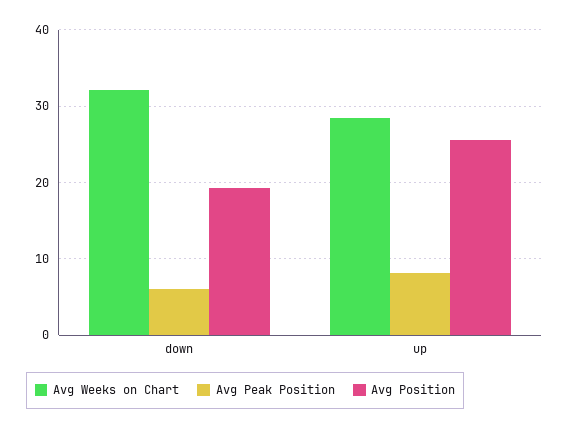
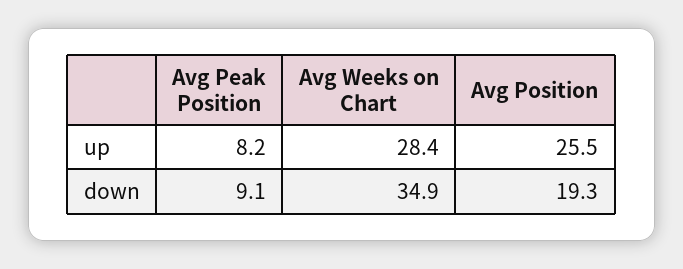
Avg Weeks on Chart, down: 32 -> 34.9
Avg Peak Position, down: 6 -> 9.1

